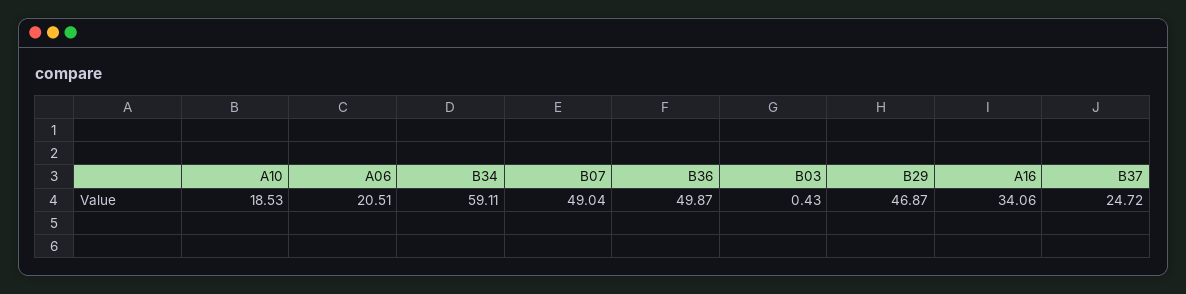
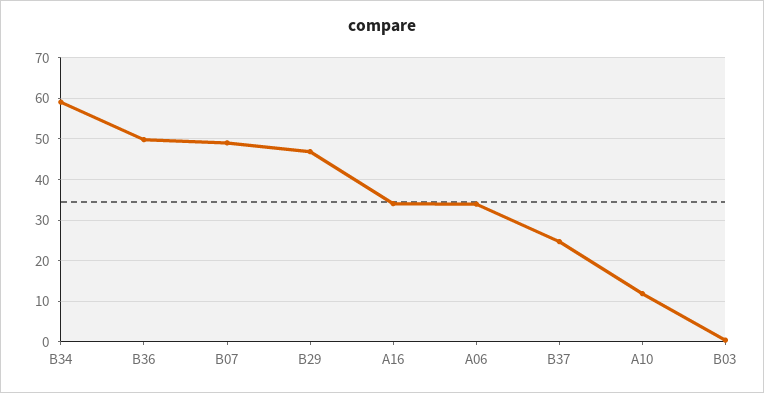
A10: 18.53 -> 12
A06: 20.51 -> 34

